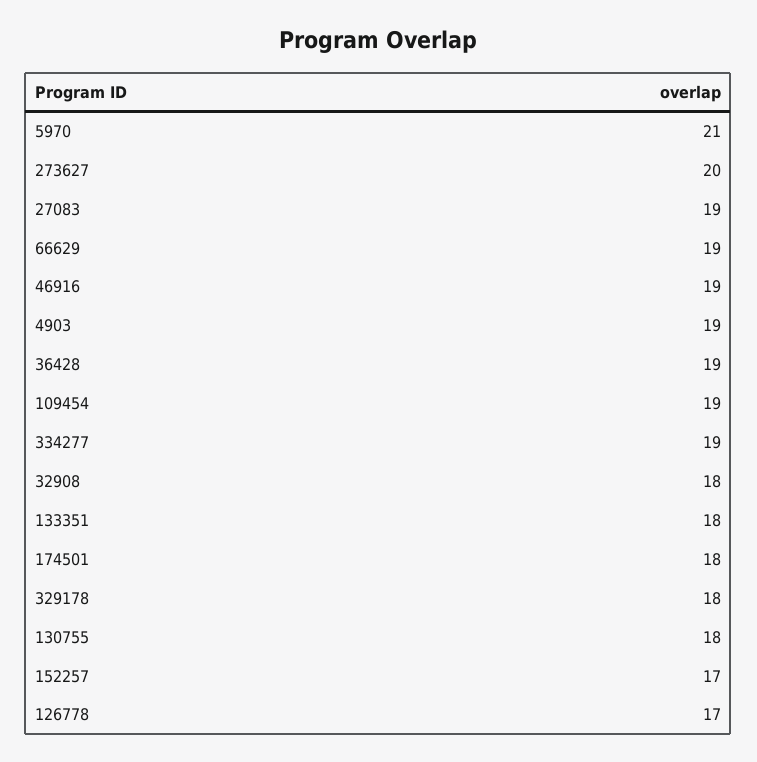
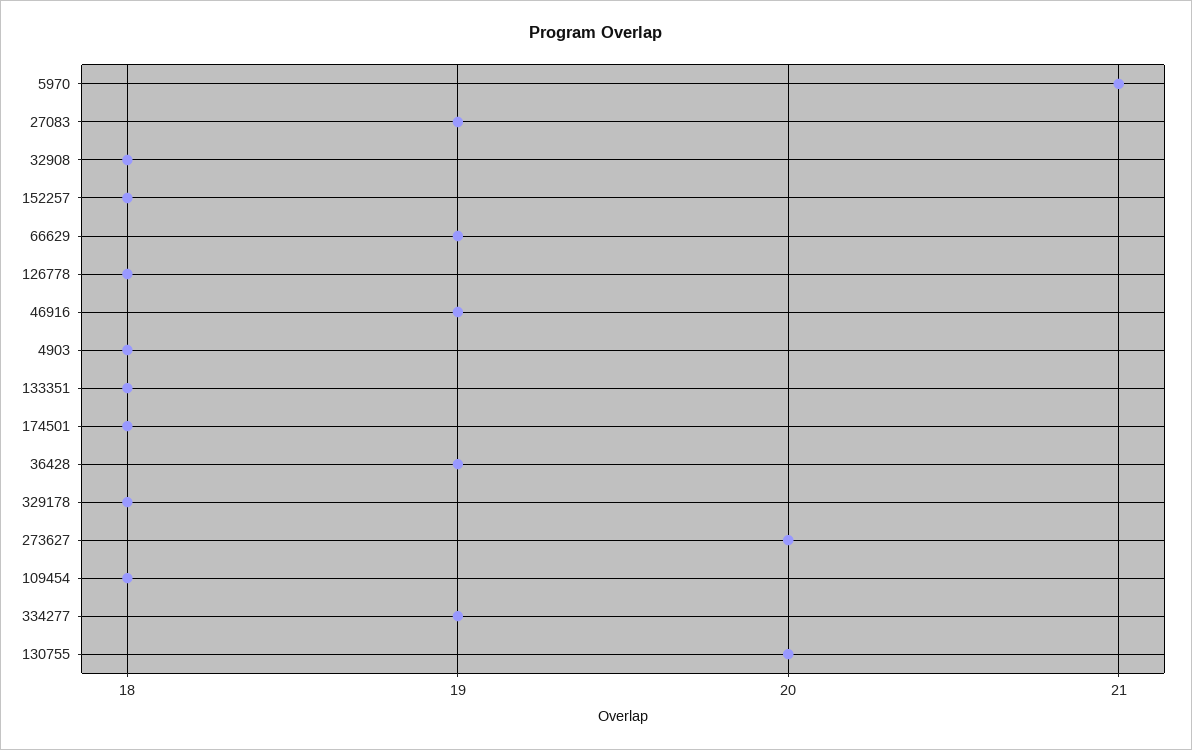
4903: 19 -> 18
109454: 19 -> 18
130755: 18 -> 20
152257: 17 -> 18
126778: 17 -> 18

